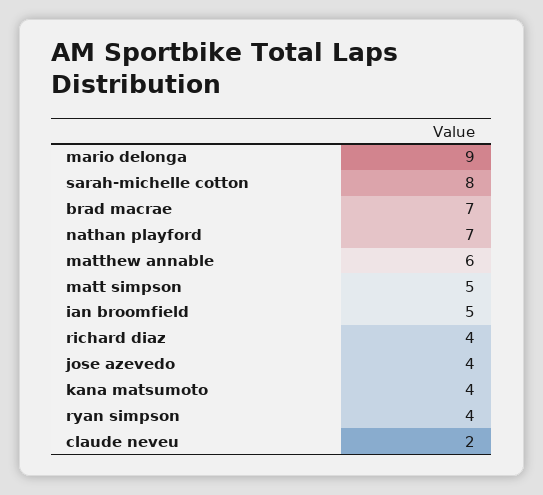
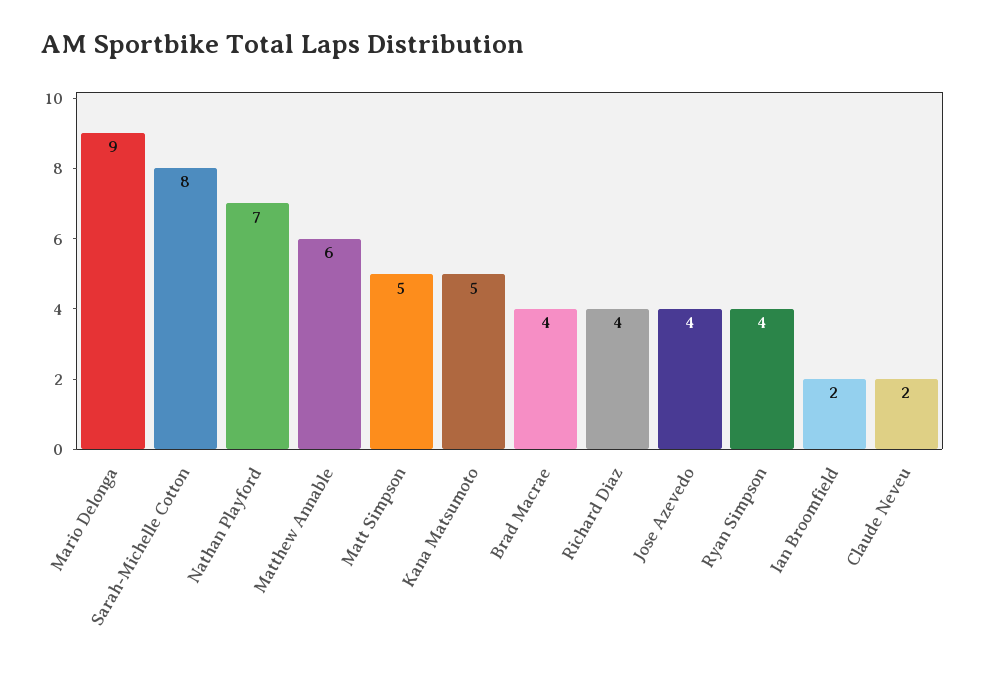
brad macrae: 7 -> 4
ian broomfield: 5 -> 2
kana matsumoto: 4 -> 5

